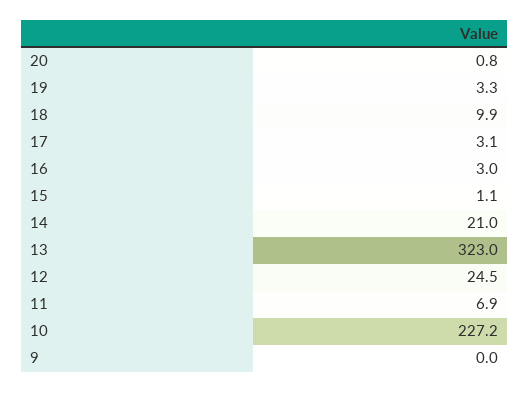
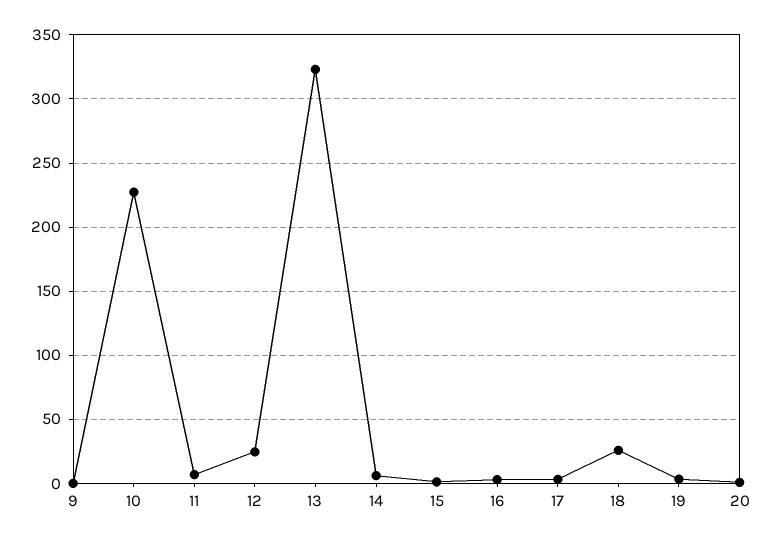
18: 9.9 -> 25
14: 21 -> 5

